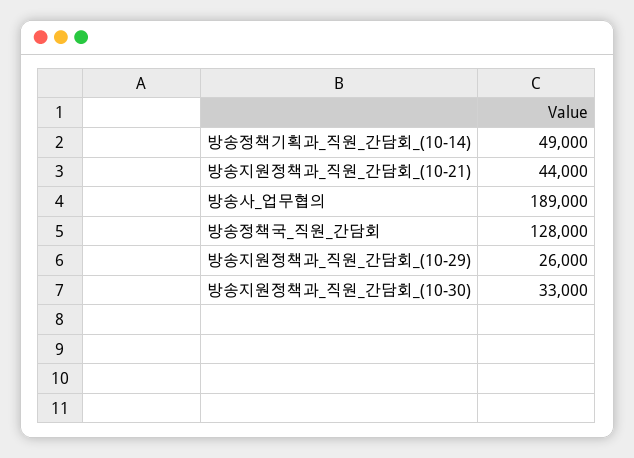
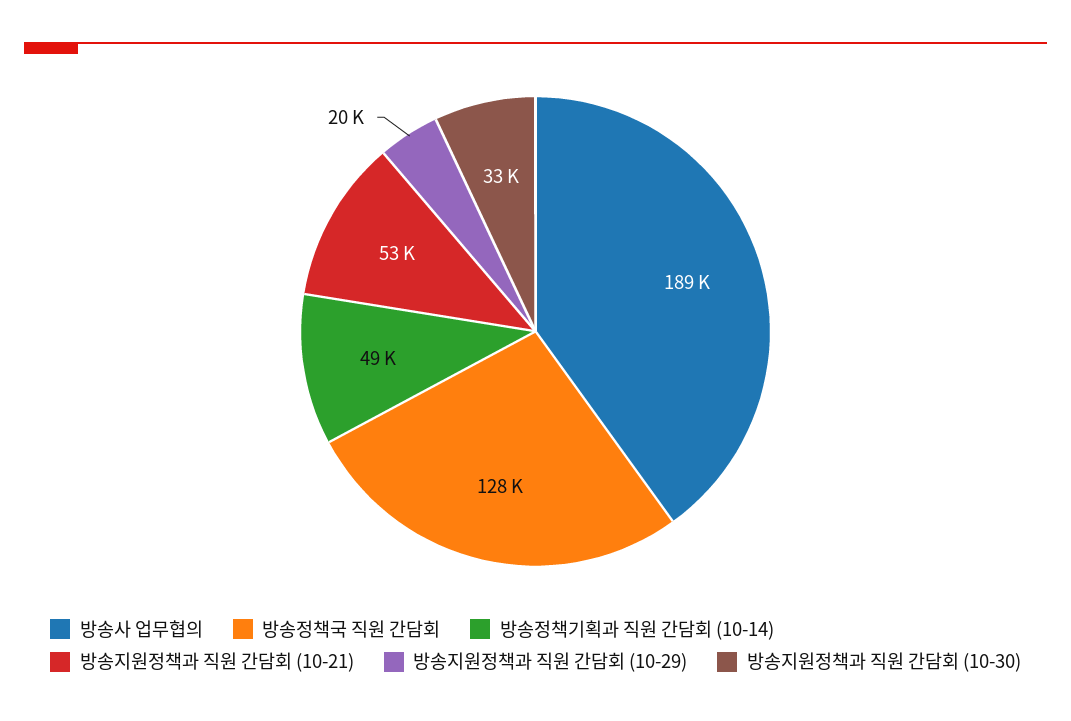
방송지원정책과_직원_간담회_(10-21): 44000 -> 53000
방송지원정책과_직원_간담회_(10-29): 26000 -> 20000

